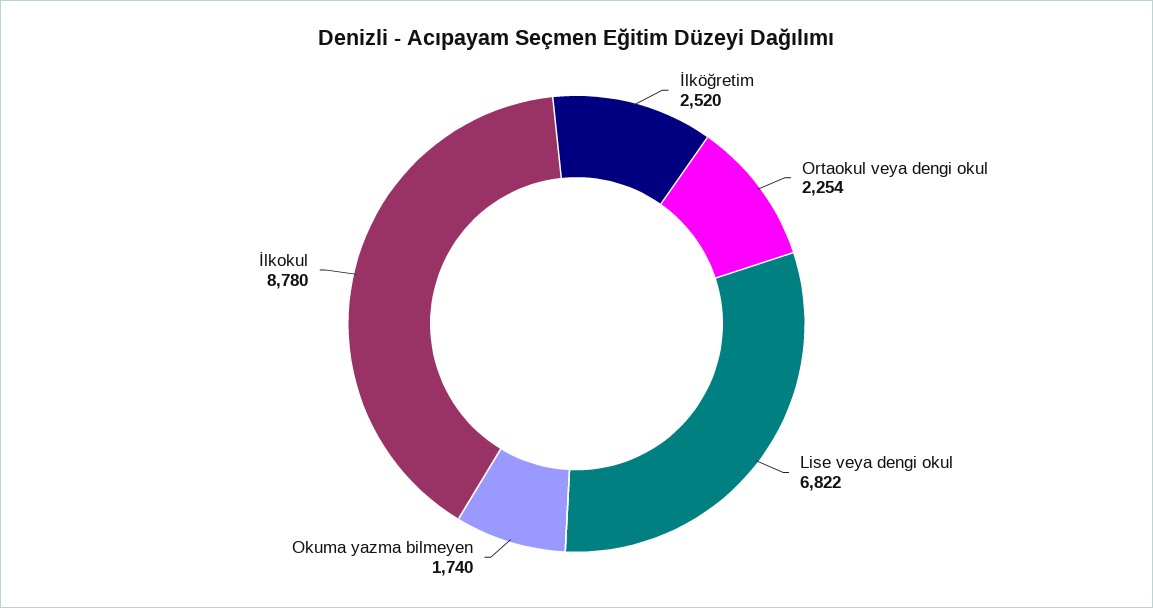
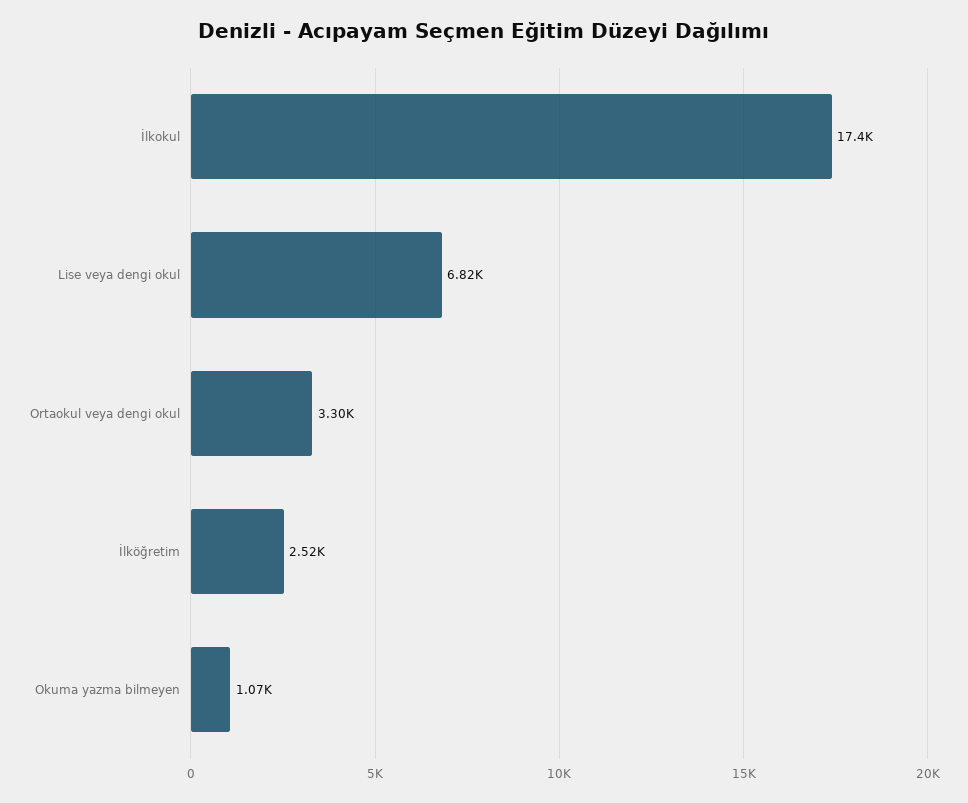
Ortaokul veya dengi okul: 2254 -> 3300
Okuma yazma bilmeyen: 1740 -> 1070
İlkokul: 8780 -> 17400

